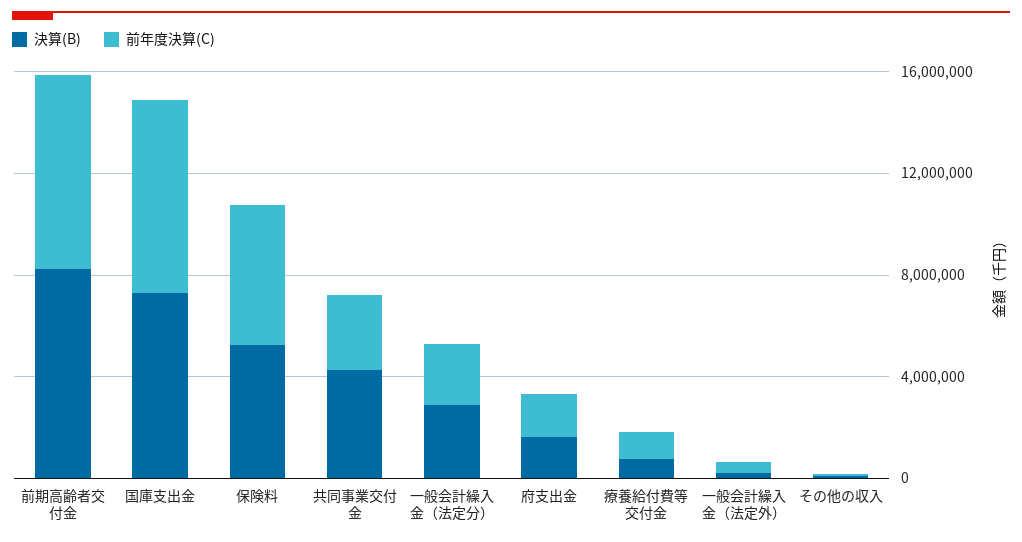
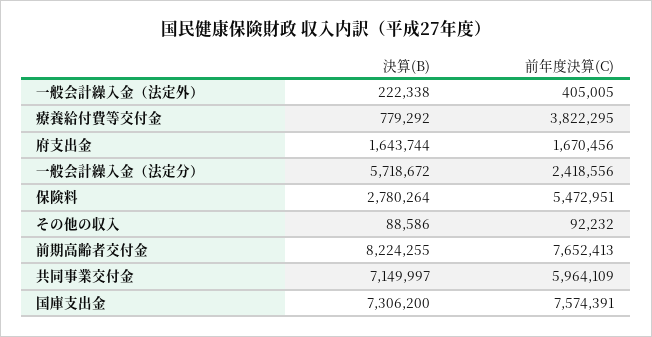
決算(B), 保険料: 5000000 -> 2780264
決算(B), 共同事業交付金: 4000000 -> 7149997
前年度決算(C), 共同事業交付金: 3000000 -> 5964109
決算(B), 一般会計繰入金（法定分）: 3000000 -> 5718672
前年度決算(C), 療養給付費等交付金: 1000000 -> 3822295

